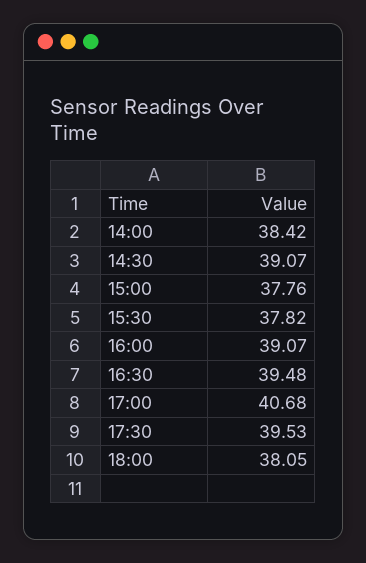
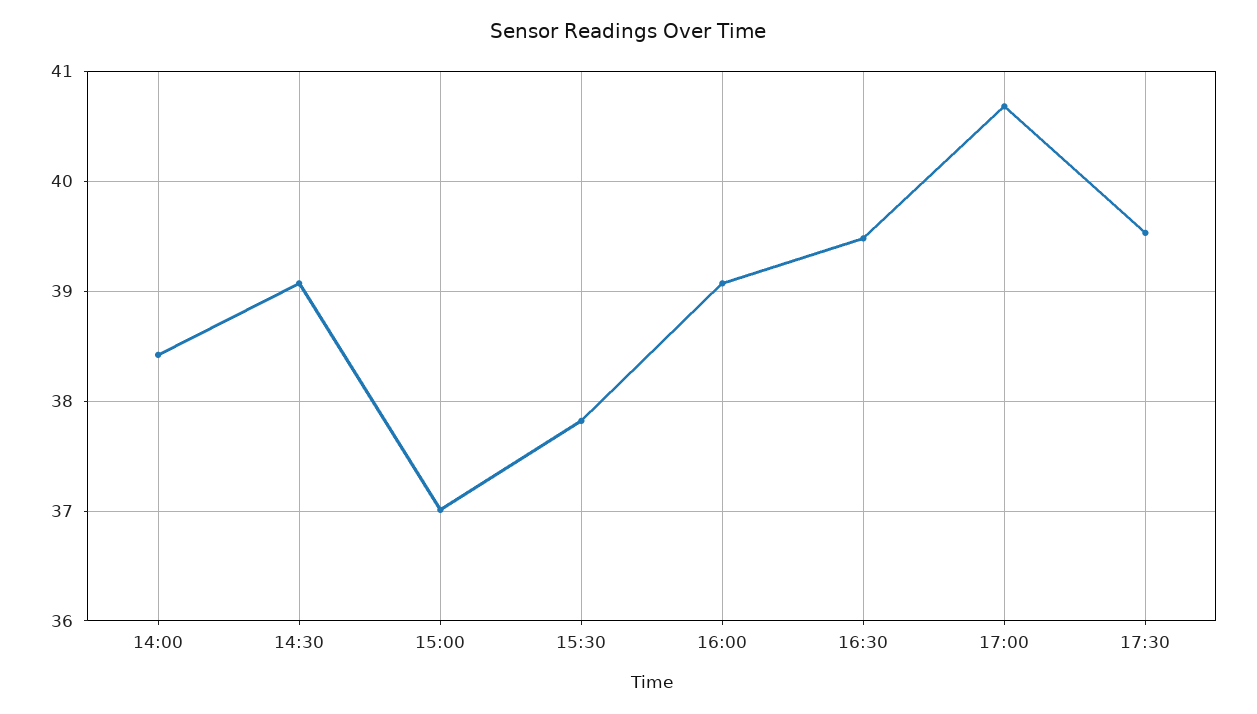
15:00: 37.76 -> 37
18:00: 38.05 -> none

